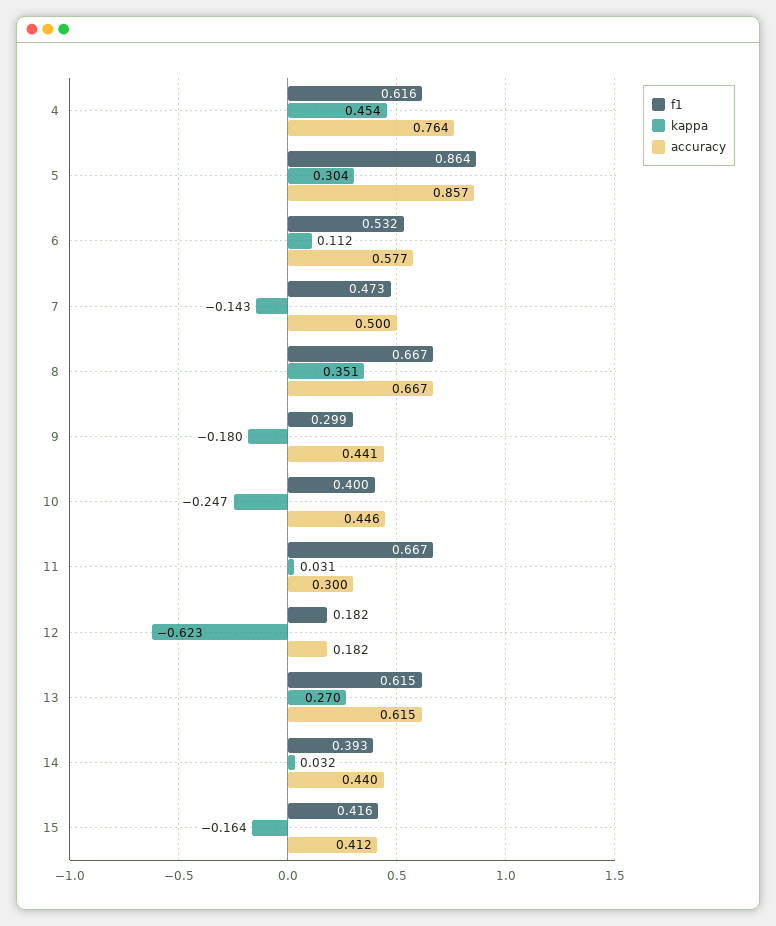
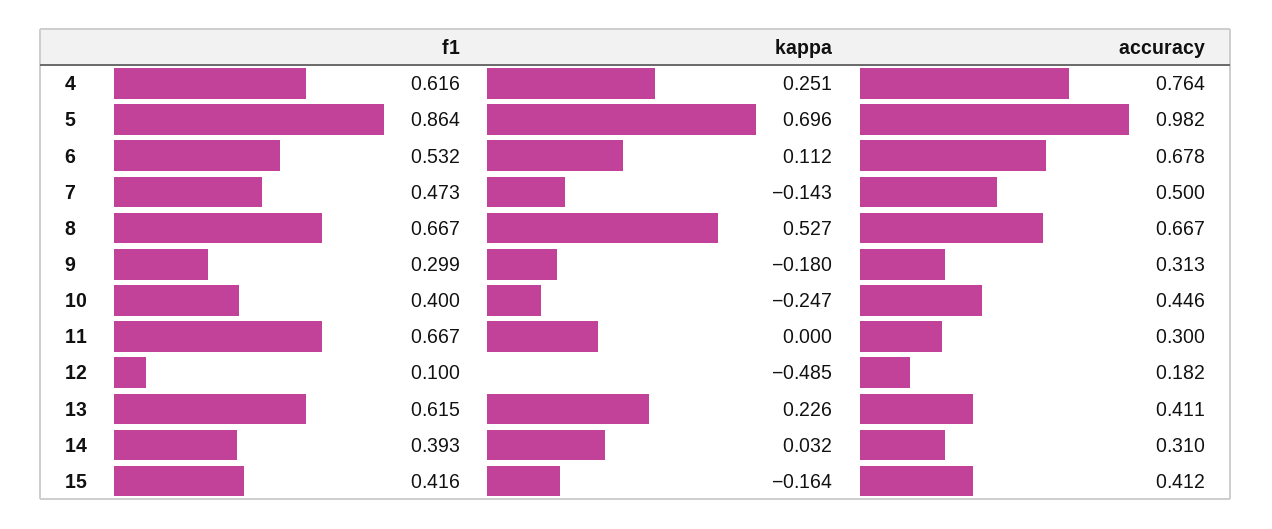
kappa, 4: 0.454 -> 0.251
kappa, 5: 0.304 -> 0.696
accuracy, 5: 0.857 -> 0.982
accuracy, 6: 0.577 -> 0.678
kappa, 8: 0.351 -> 0.527
accuracy, 9: 0.441 -> 0.313
kappa, 11: 0.031 -> 0
f1, 12: 0.182 -> 0.1
kappa, 12: -0.623 -> -0.485
kappa, 13: 0.27 -> 0.226
accuracy, 13: 0.615 -> 0.411
accuracy, 14: 0.44 -> 0.31

